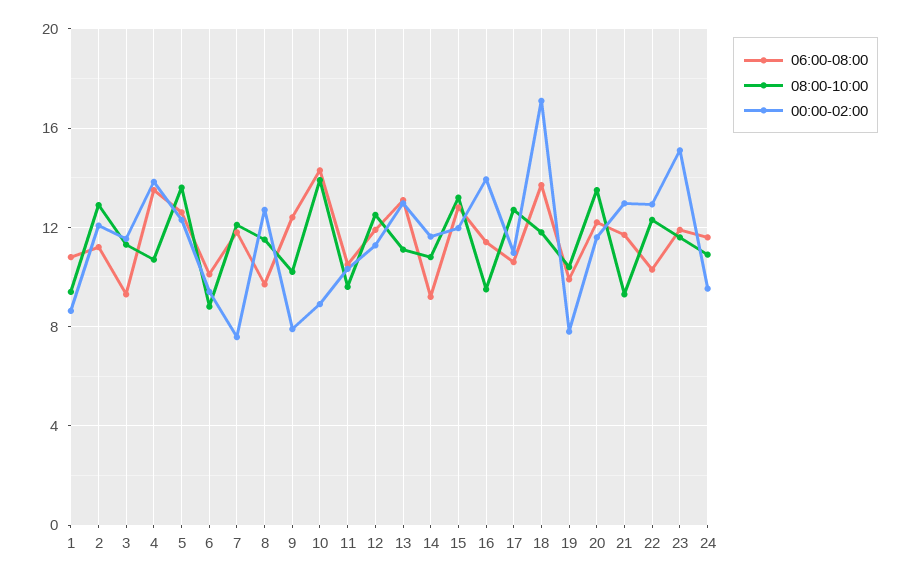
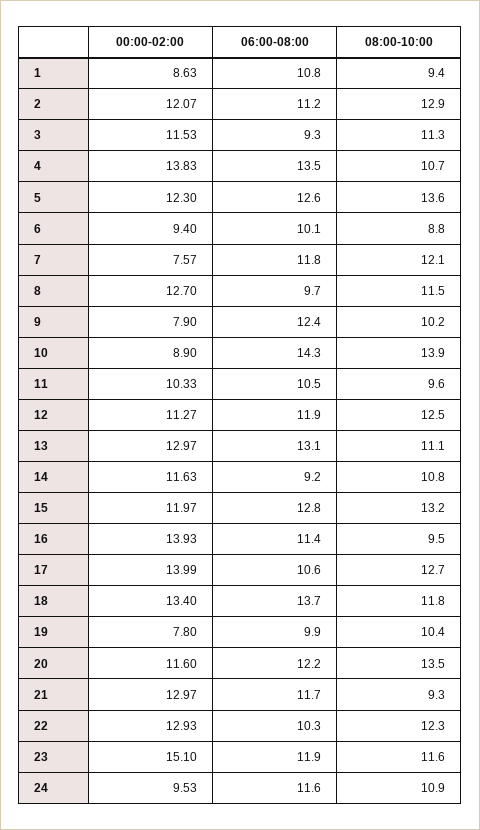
00:00-02:00, 17: 11 -> 13.99
00:00-02:00, 18: 17 -> 13.4

